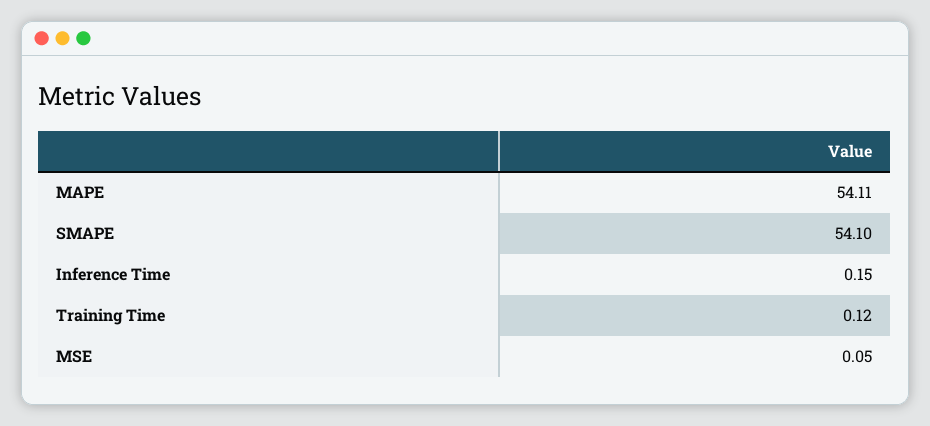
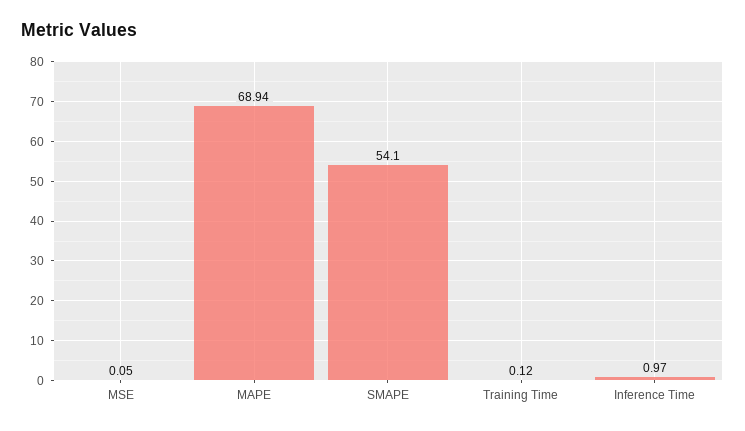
MAPE: 54.11 -> 68.94
Inference Time: 0.15 -> 0.97

